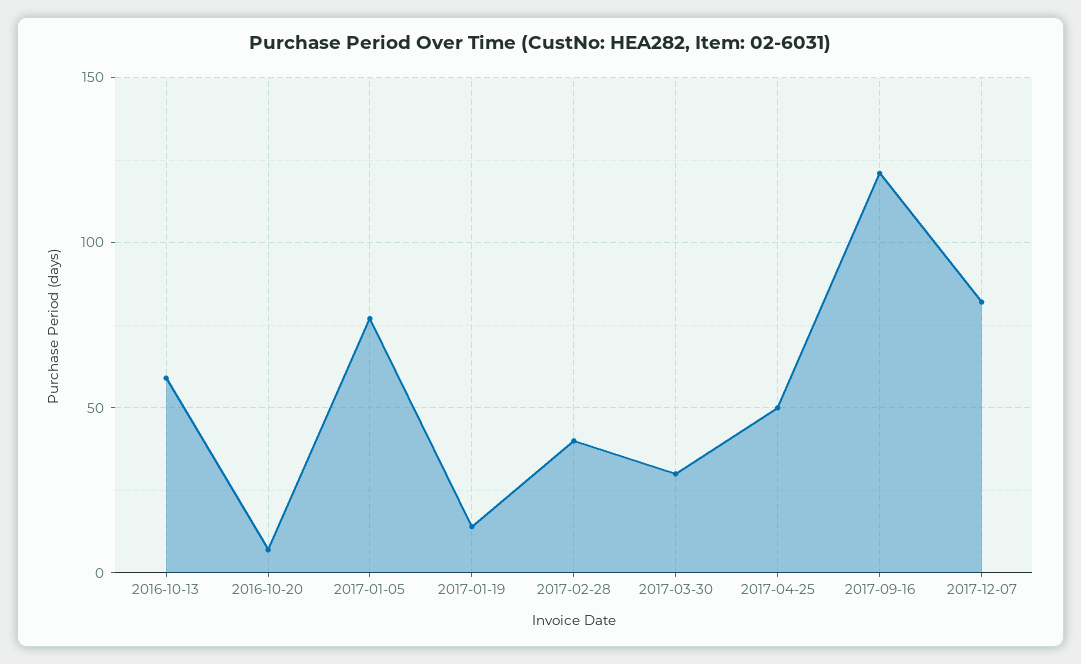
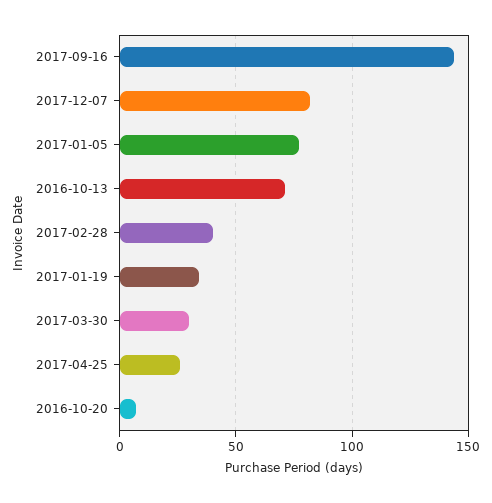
2016-10-13: 60 -> 70
2017-01-19: 15 -> 35
2017-04-25: 50 -> 25
2017-09-16: 120 -> 145

